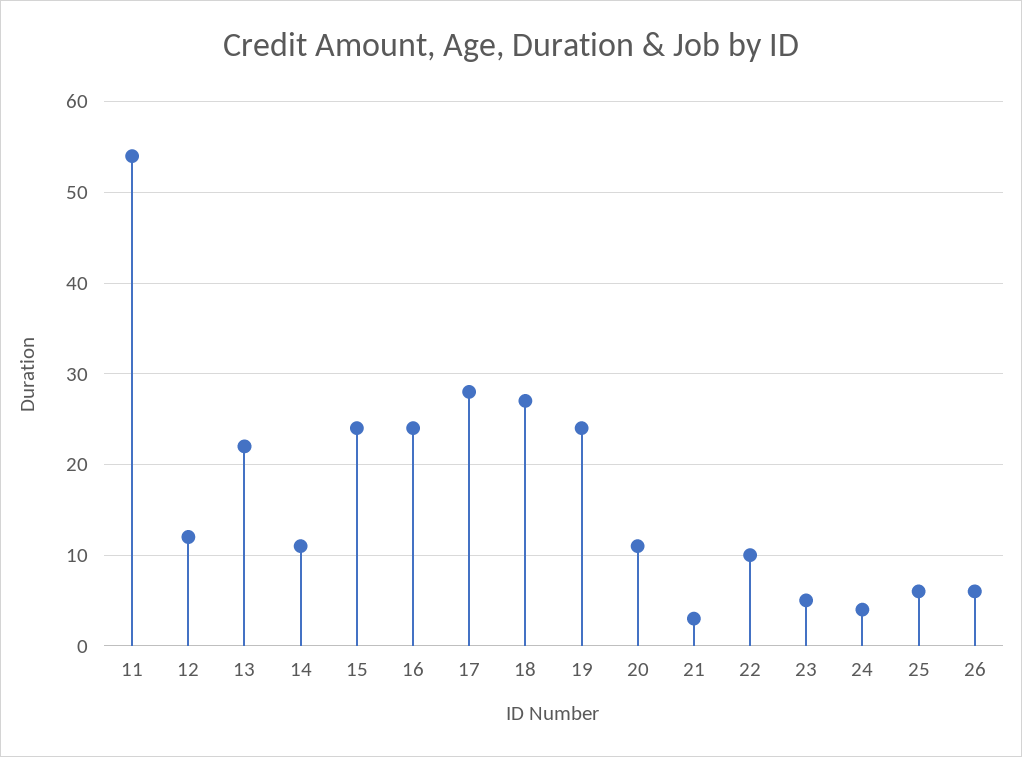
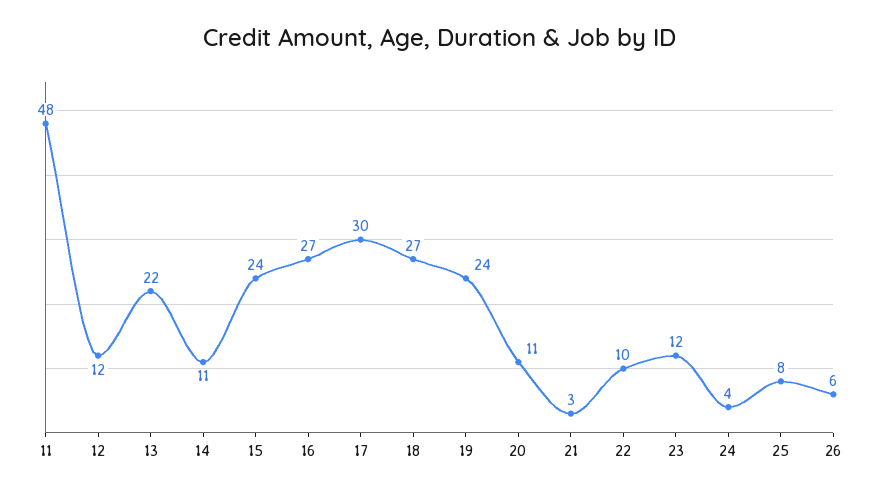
11: 54 -> 48
16: 24 -> 27
17: 28 -> 30
23: 5 -> 12
25: 6 -> 8

